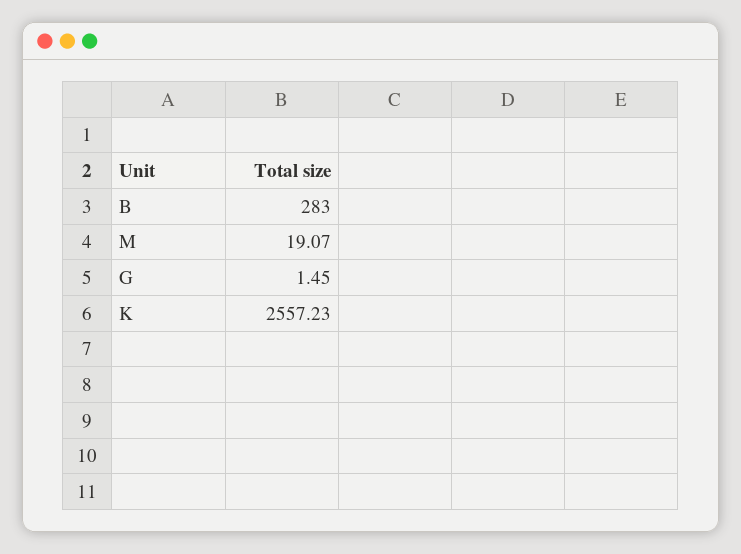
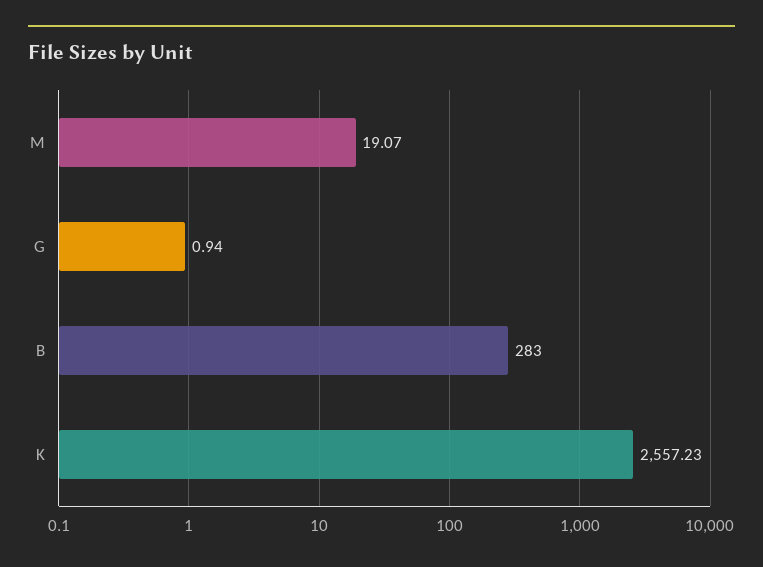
G: 1.45 -> 0.94

